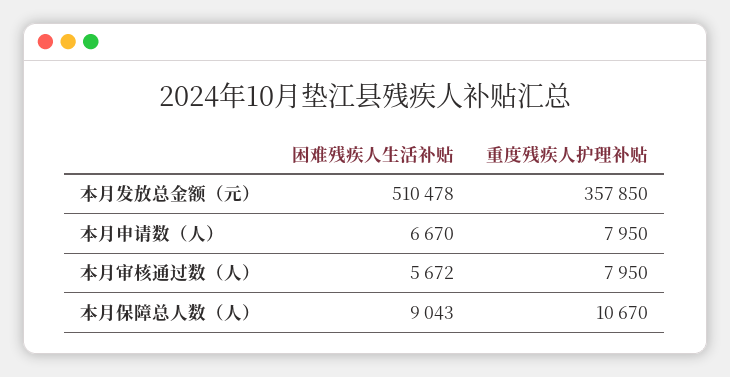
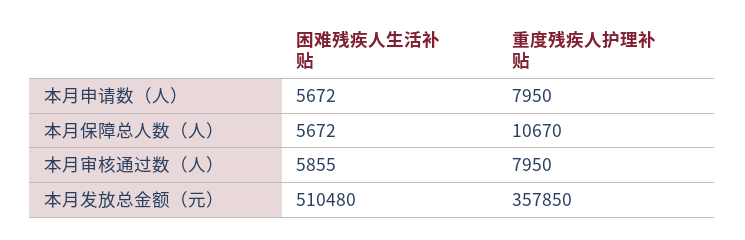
困难残疾人生活补贴, 本月发放总金额（元）: 510478 -> 510480
困难残疾人生活补贴, 本月申请数（人）: 6670 -> 5672
困难残疾人生活补贴, 本月审核通过数（人）: 5672 -> 5855
困难残疾人生活补贴, 本月保障总人数（人）: 9043 -> 5672

